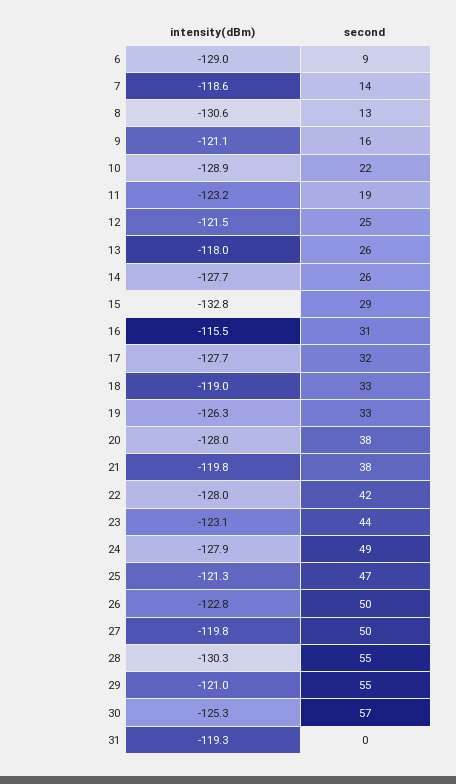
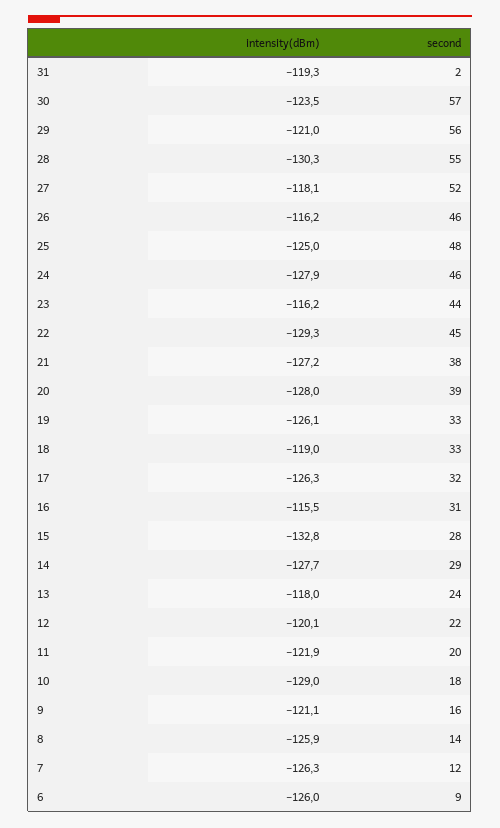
intensity(dBm), 6: -129 -> -126
intensity(dBm), 7: -118.6 -> -126.3
second, 7: 14 -> 12
intensity(dBm), 8: -130.6 -> -125.9
second, 8: 13 -> 14
intensity(dBm), 10: -128.9 -> -129
second, 10: 22 -> 18
intensity(dBm), 11: -123.2 -> -121.9
second, 11: 19 -> 20
intensity(dBm), 12: -121.5 -> -120.1
second, 12: 25 -> 22
second, 13: 26 -> 24
second, 14: 26 -> 29
second, 15: 29 -> 28
intensity(dBm), 17: -127.7 -> -126.3
intensity(dBm), 19: -126.3 -> -126.1
second, 20: 38 -> 39
intensity(dBm), 21: -119.8 -> -127.2
intensity(dBm), 22: -128 -> -129.3
second, 22: 42 -> 45
intensity(dBm), 23: -123.1 -> -116.2
second, 24: 49 -> 46
intensity(dBm), 25: -121.3 -> -125
second, 25: 47 -> 48
intensity(dBm), 26: -122.8 -> -116.2
second, 26: 50 -> 46
intensity(dBm), 27: -119.8 -> -118.1
second, 27: 50 -> 52
second, 29: 55 -> 56
intensity(dBm), 30: -125.3 -> -123.5
second, 31: 0 -> 2

